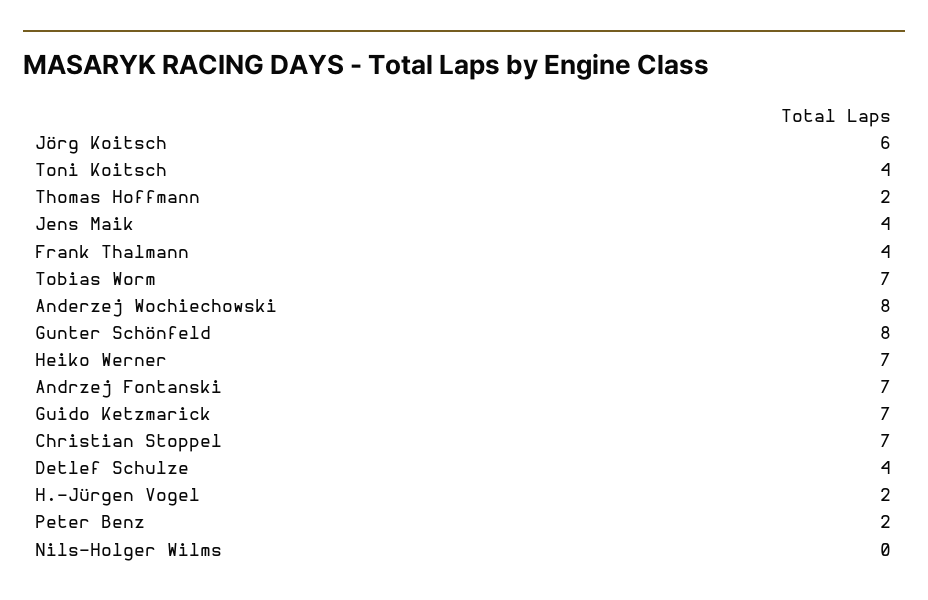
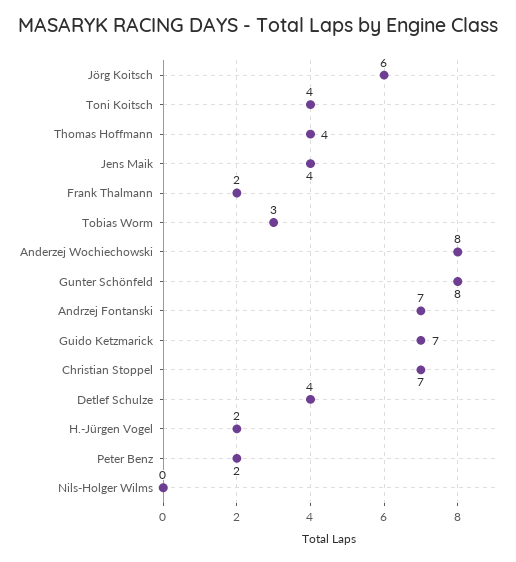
Thomas Hoffmann: 2 -> 4
Frank Thalmann: 4 -> 2
Tobias Worm: 7 -> 3
Heiko Werner: 7 -> none

